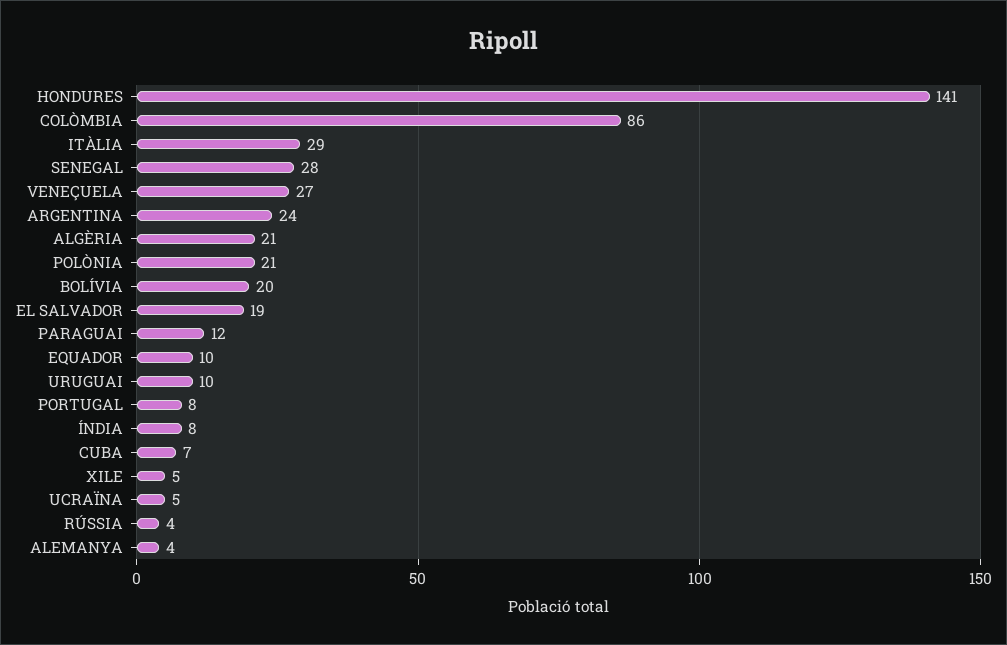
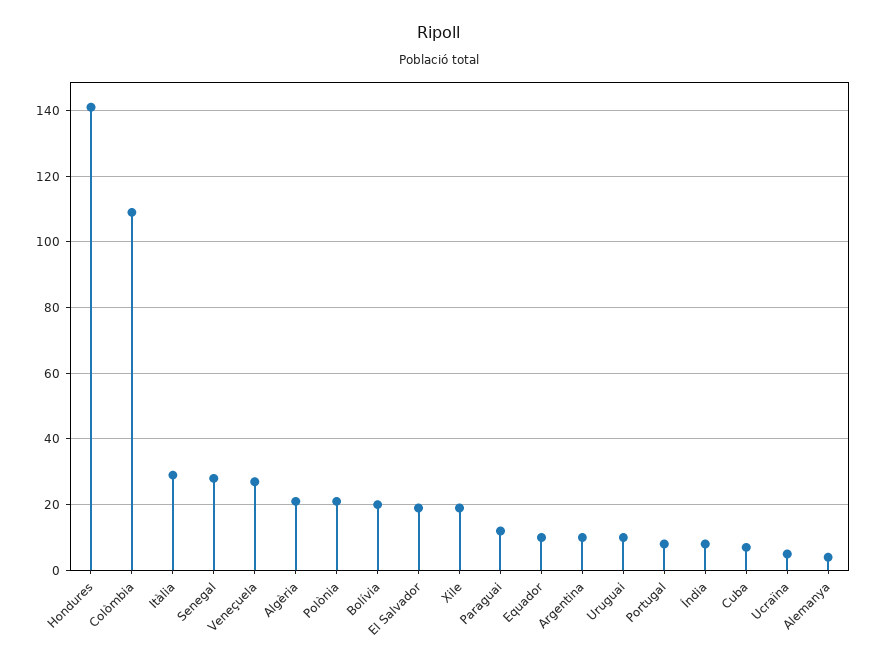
COLÒMBIA: 86 -> 110
ARGENTINA: 24 -> 10
XILE: 5 -> 20
RÚSSIA: 4 -> none

